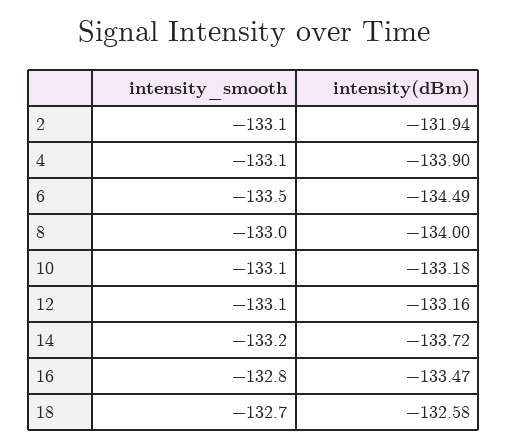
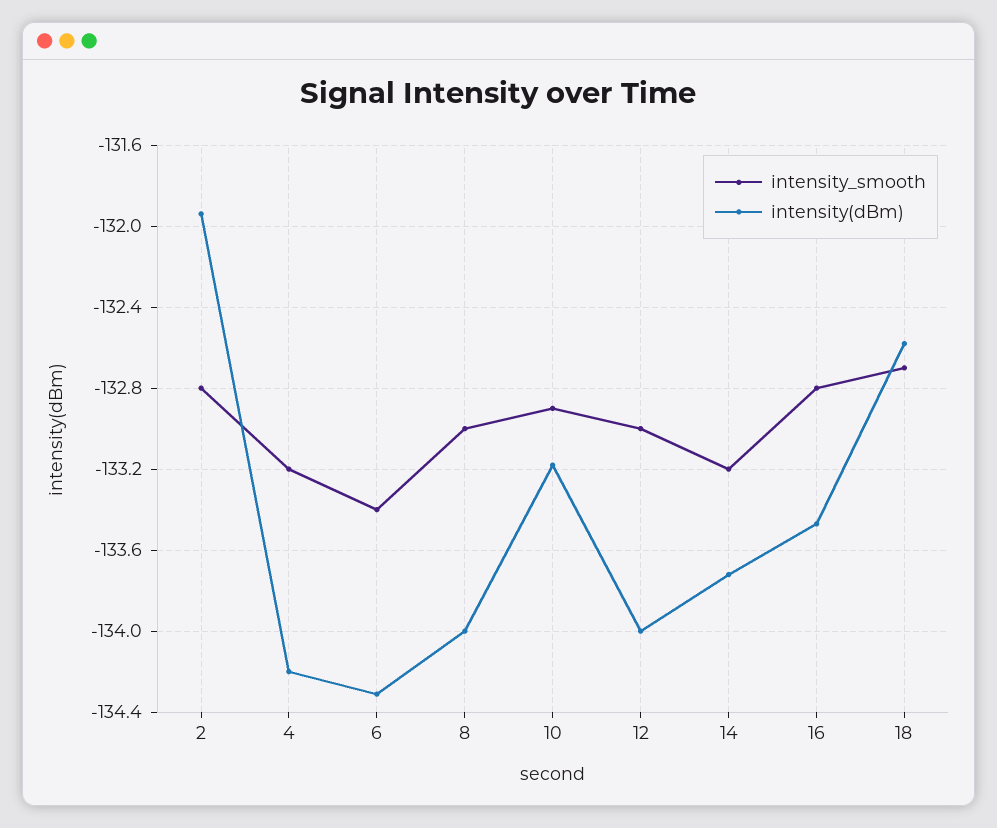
intensity_smooth, 2: -133.1 -> -132.8
intensity_smooth, 4: -133.1 -> -133.2
intensity(dBm), 4: -133.9 -> -134.2
intensity_smooth, 6: -133.5 -> -133.4
intensity(dBm), 6: -134.49 -> -134.3
intensity_smooth, 10: -133.1 -> -132.9
intensity_smooth, 12: -133.1 -> -133
intensity(dBm), 12: -133.16 -> -134

